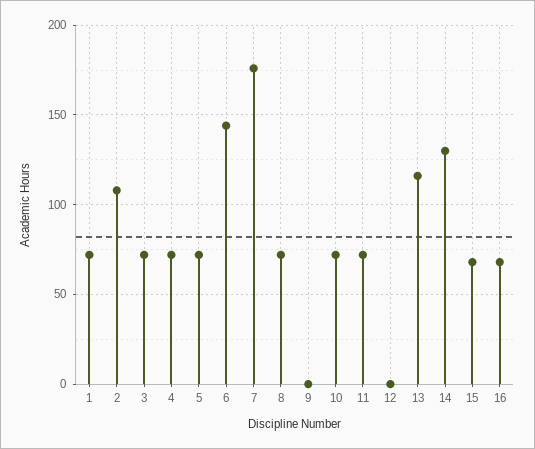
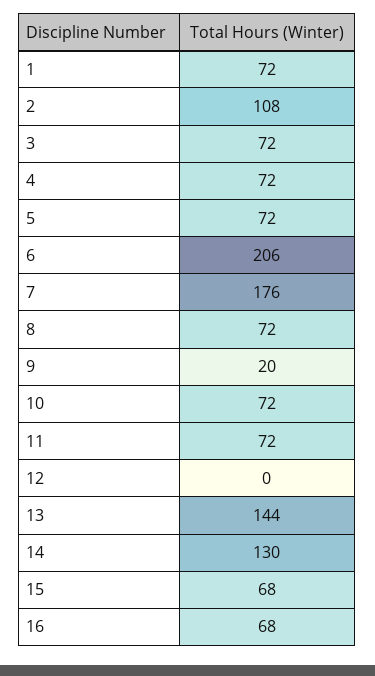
6: 145 -> 206
9: 0 -> 20
13: 115 -> 144

